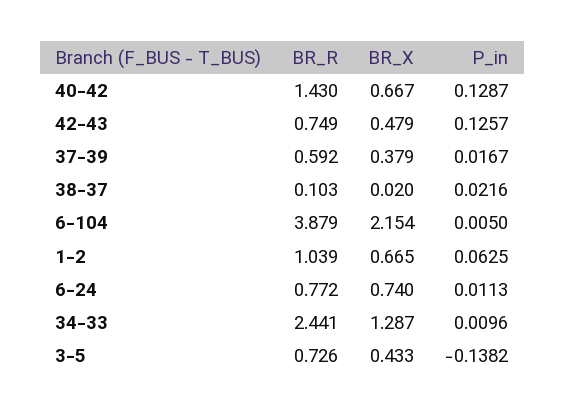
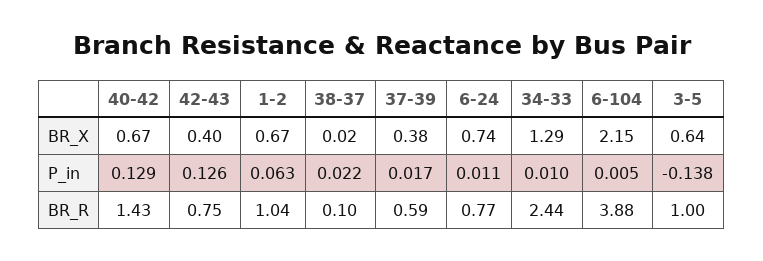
BR_X, 42-43: 0.479 -> 0.4
BR_R, 3-5: 0.726 -> 1
BR_X, 3-5: 0.433 -> 0.64

